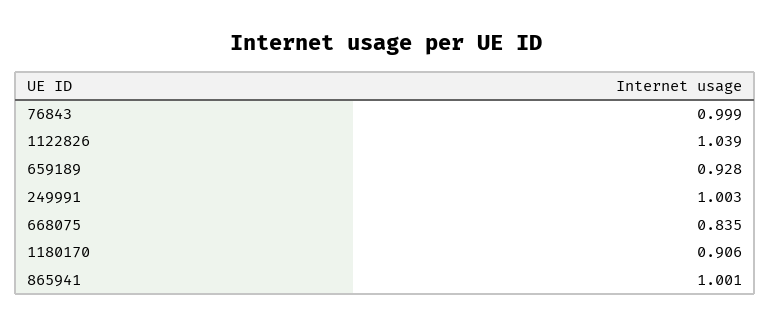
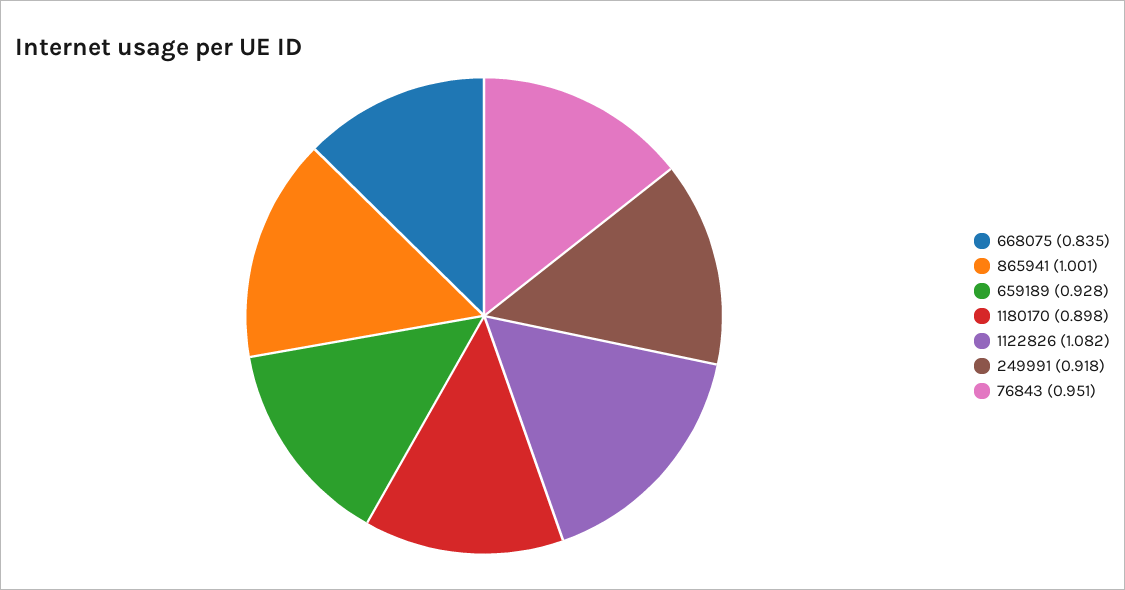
76843: 0.999 -> 0.951
1122826: 1.039 -> 1.082
249991: 1.003 -> 0.918
1180170: 0.906 -> 0.898

